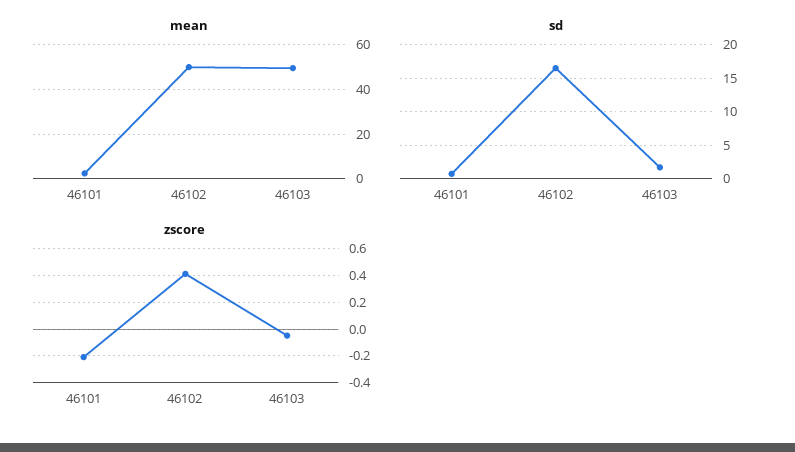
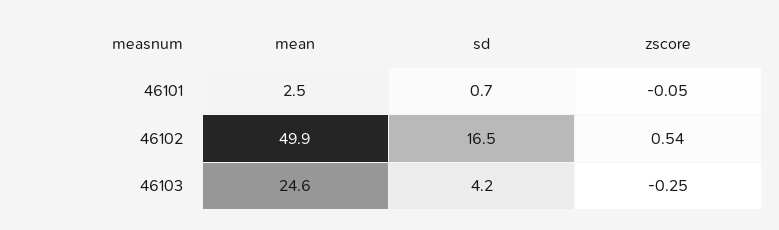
mean, 46103: 50 -> 24.6
sd, 46103: 2 -> 4.2
zscore, 46101: -0.2 -> -0.05
zscore, 46102: 0.4 -> 0.54
zscore, 46103: -0.05 -> -0.25

